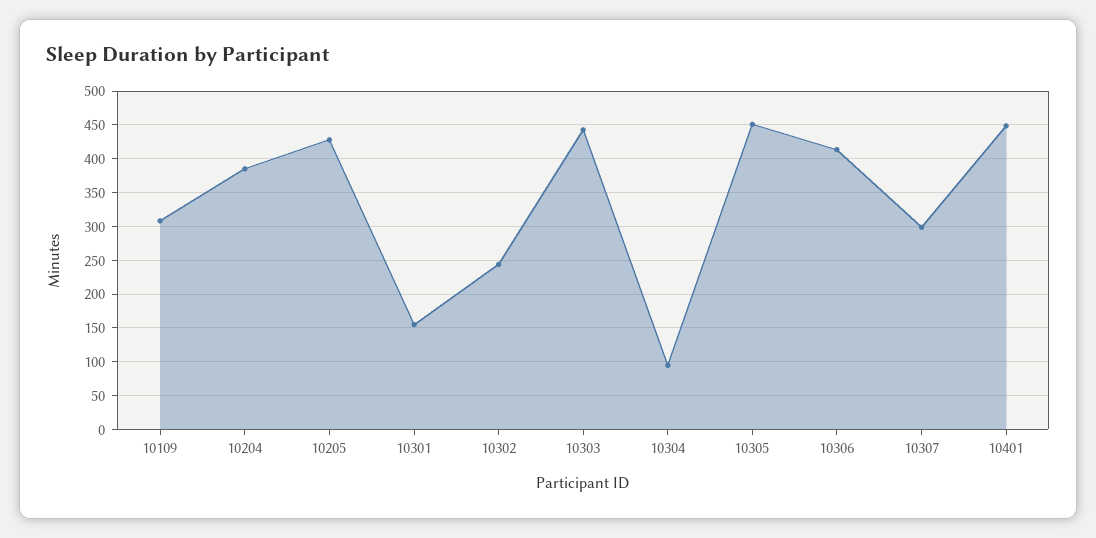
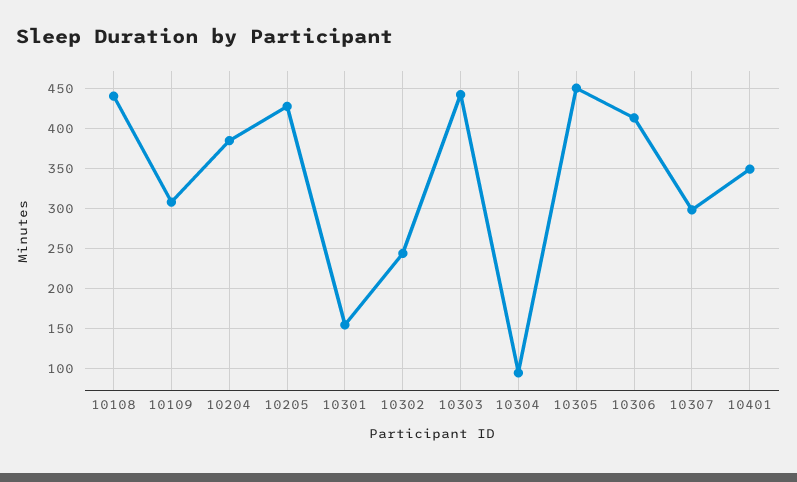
10401: 450 -> 350
10108: none -> 440

